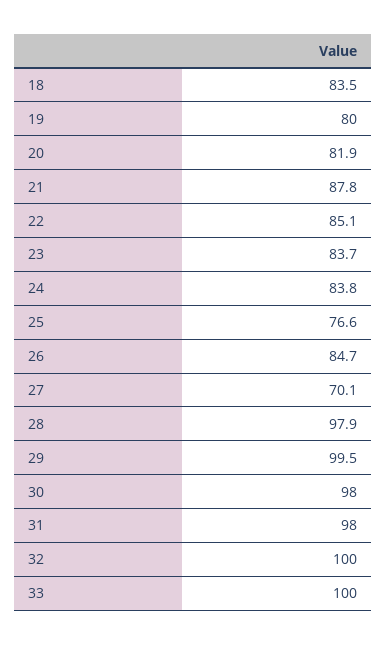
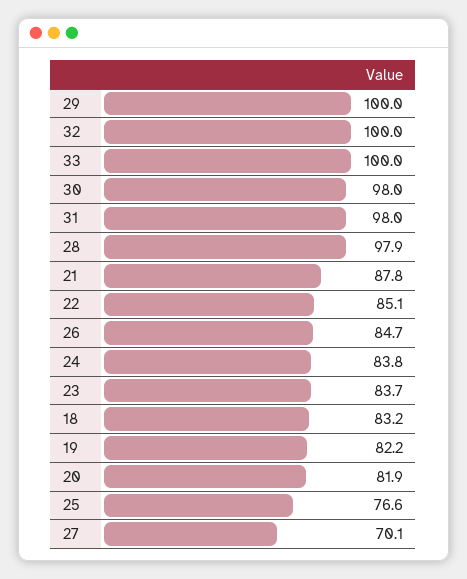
18: 83.5 -> 83.2
19: 80 -> 82.2
29: 99.5 -> 100

